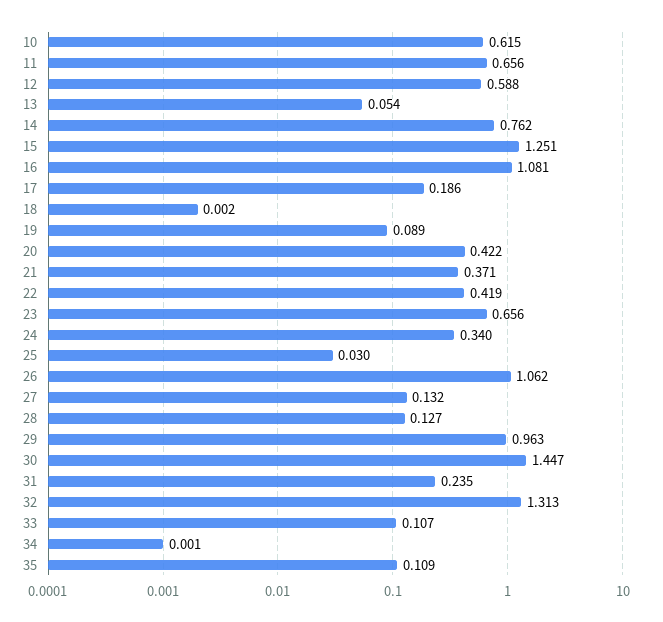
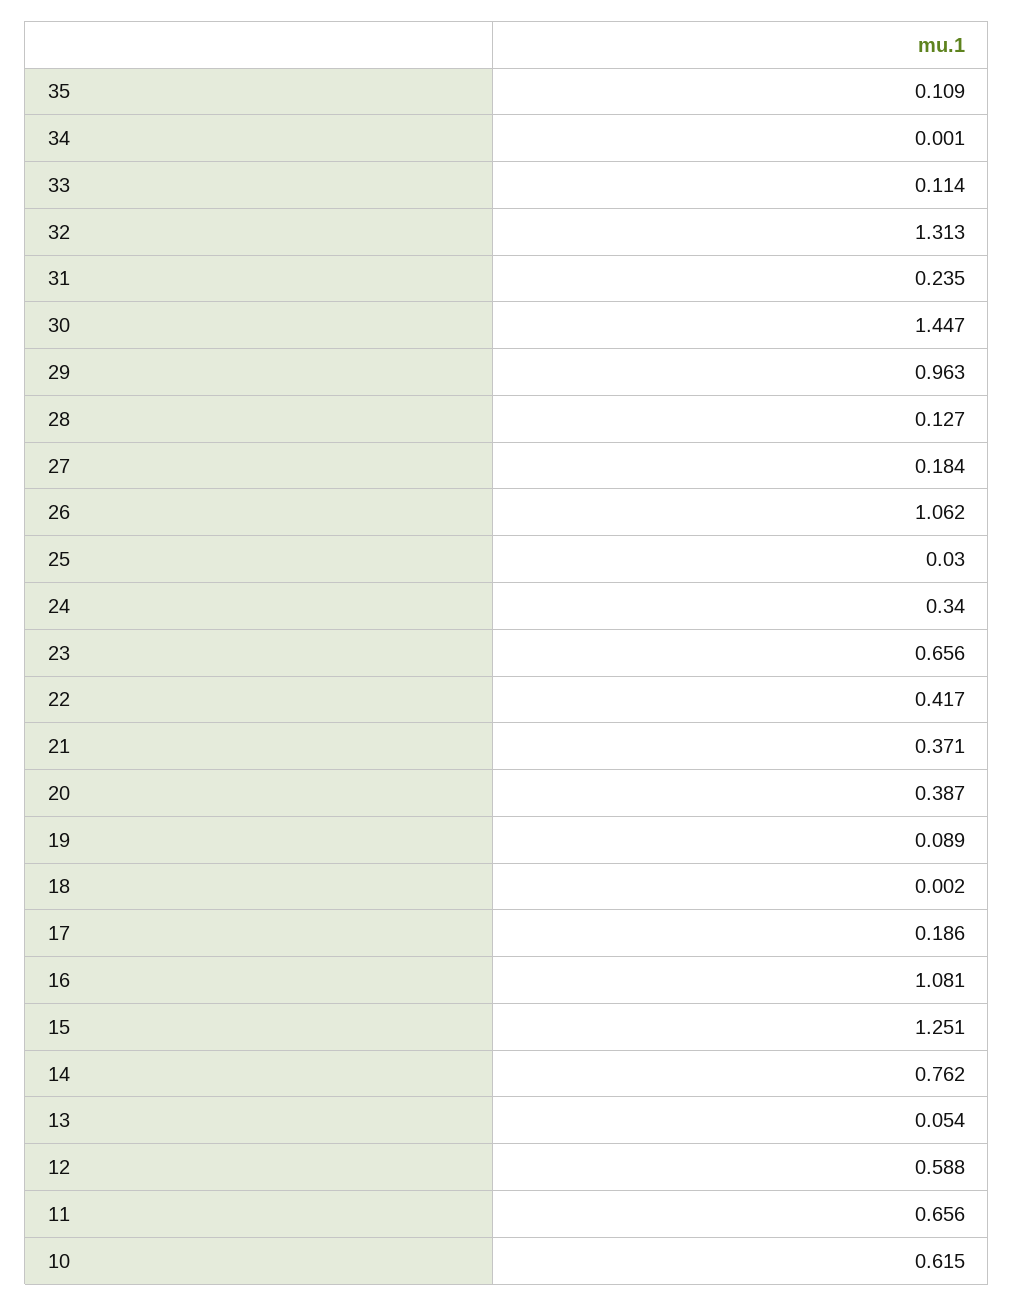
20: 0.422 -> 0.387
22: 0.419 -> 0.417
27: 0.132 -> 0.184
33: 0.107 -> 0.114

